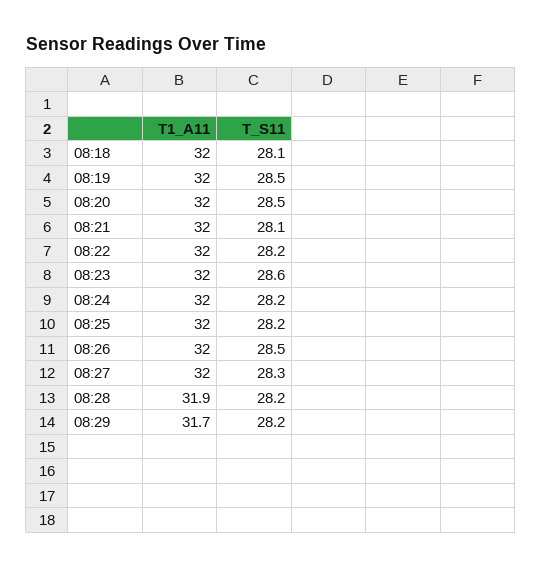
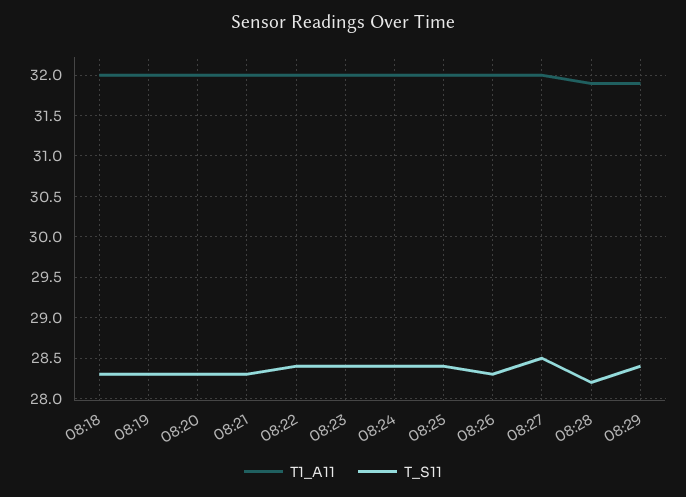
T_S11, 08:18: 28.1 -> 28.3
T_S11, 08:19: 28.5 -> 28.3
T_S11, 08:20: 28.5 -> 28.3
T_S11, 08:21: 28.1 -> 28.3
T_S11, 08:22: 28.2 -> 28.4
T_S11, 08:23: 28.6 -> 28.4
T_S11, 08:24: 28.2 -> 28.4
T_S11, 08:25: 28.2 -> 28.4
T_S11, 08:26: 28.5 -> 28.3
T_S11, 08:27: 28.3 -> 28.5
T1_A11, 08:29: 31.7 -> 31.9
T_S11, 08:29: 28.2 -> 28.4

